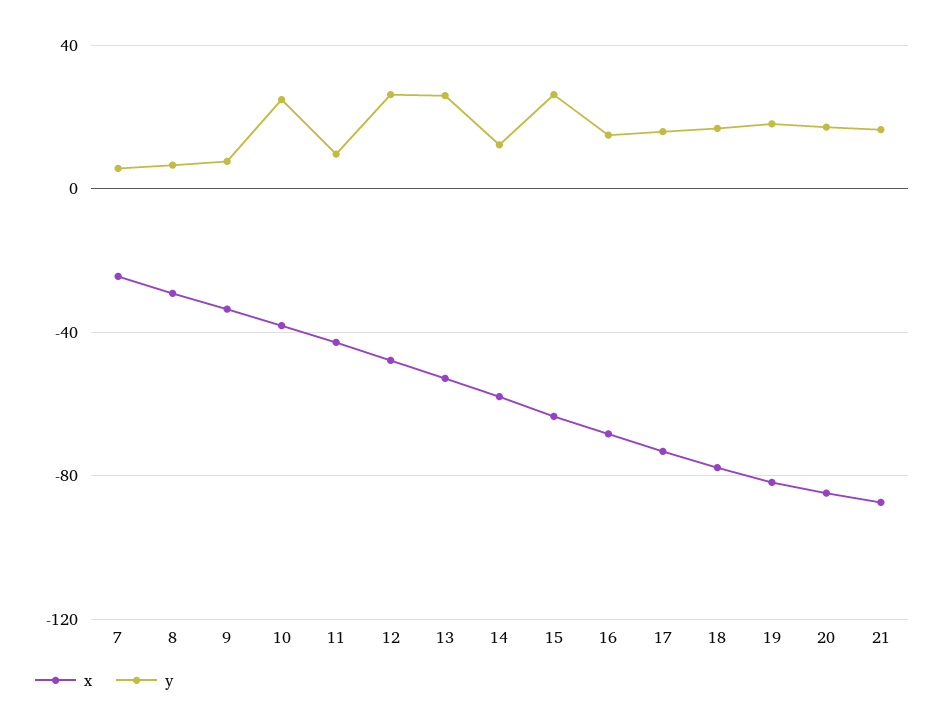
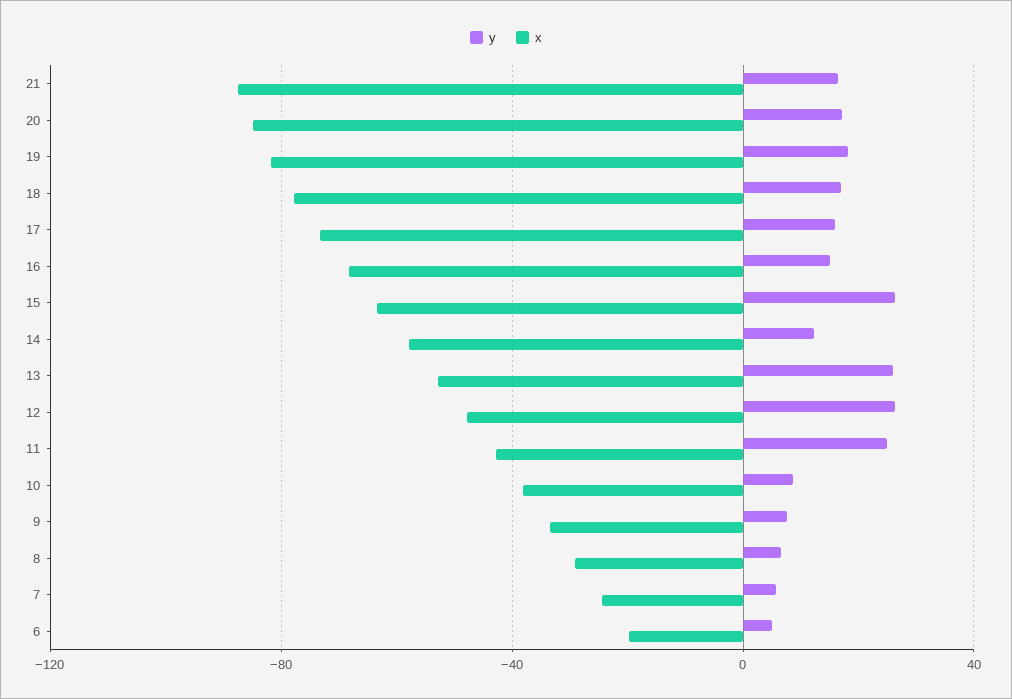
y, 10: 25 -> 10
y, 11: 10 -> 25
y, 6: none -> 5
x, 6: none -> -20

